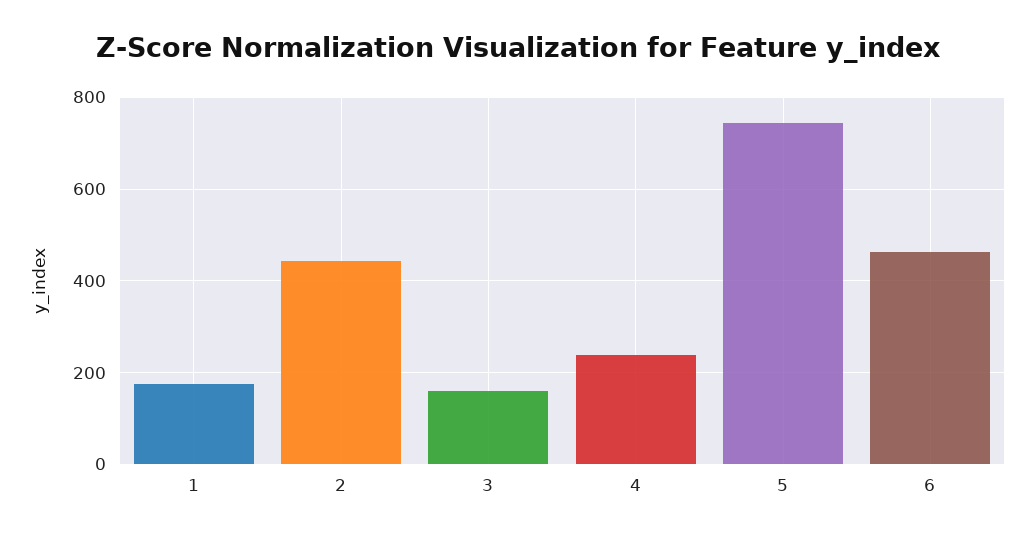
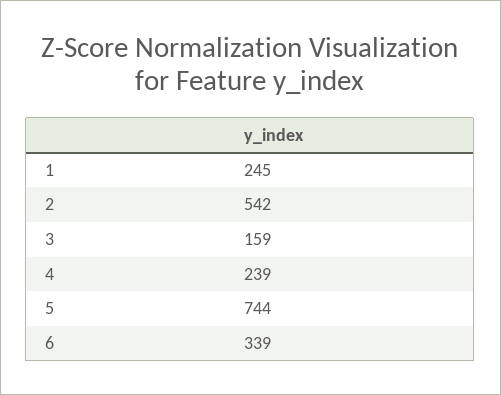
1: 180 -> 245
2: 440 -> 542
6: 460 -> 339

